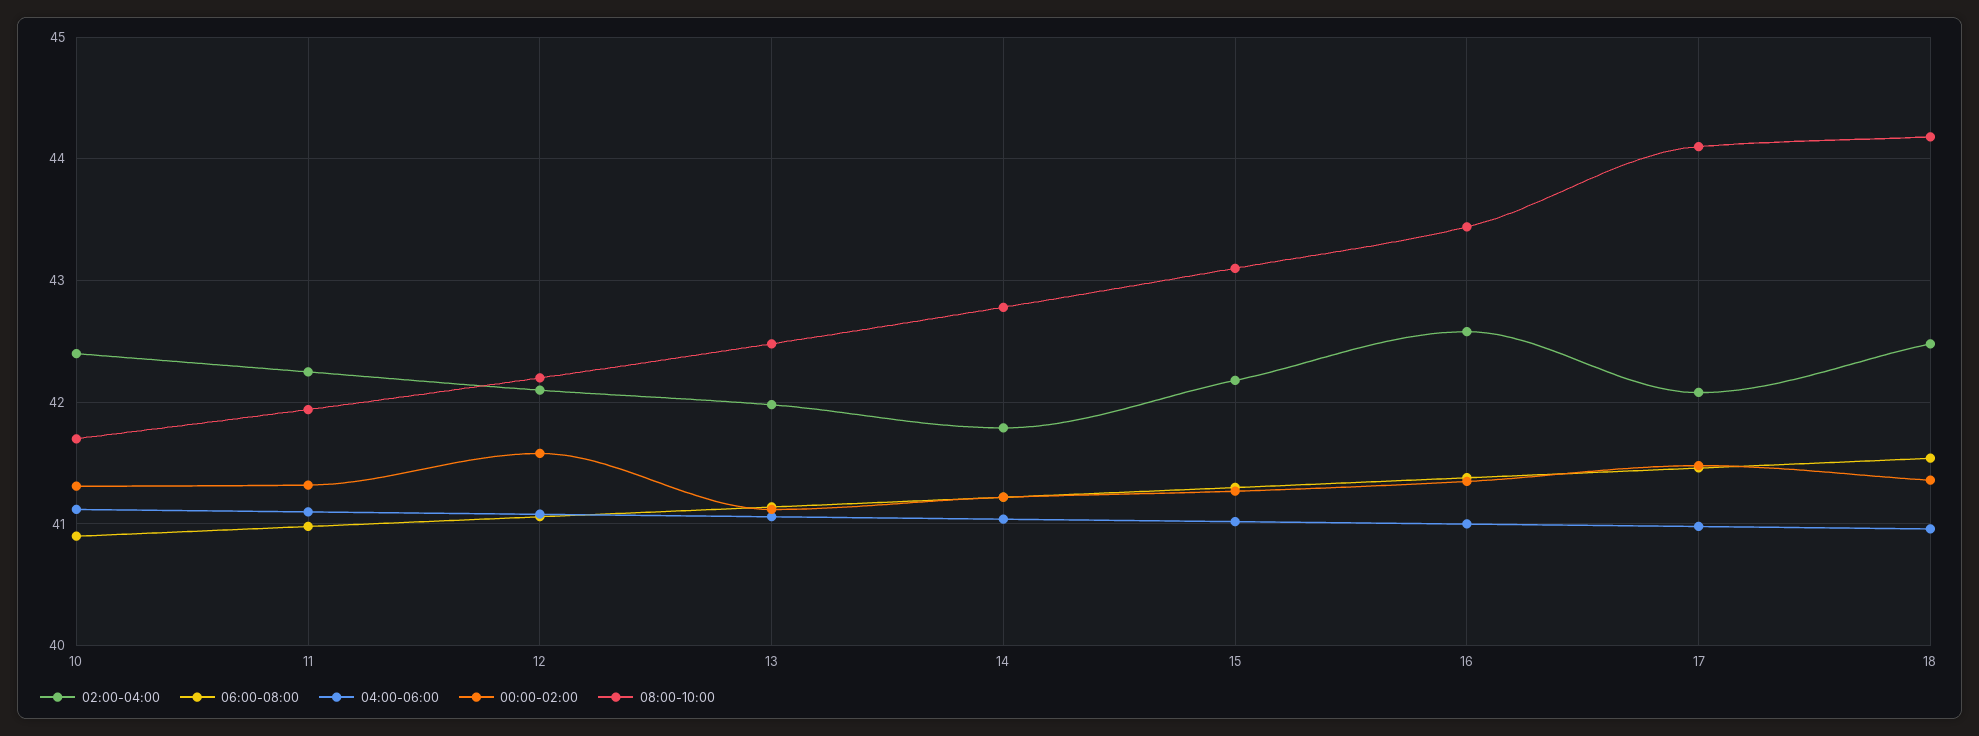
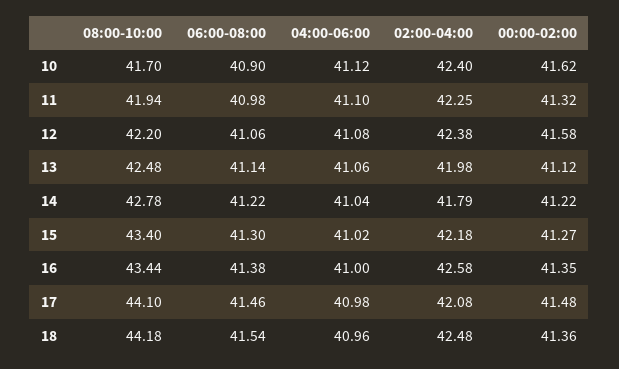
00:00-02:00, 10: 41.3 -> 41.62
02:00-04:00, 12: 42.1 -> 42.38
08:00-10:00, 15: 43.1 -> 43.4

